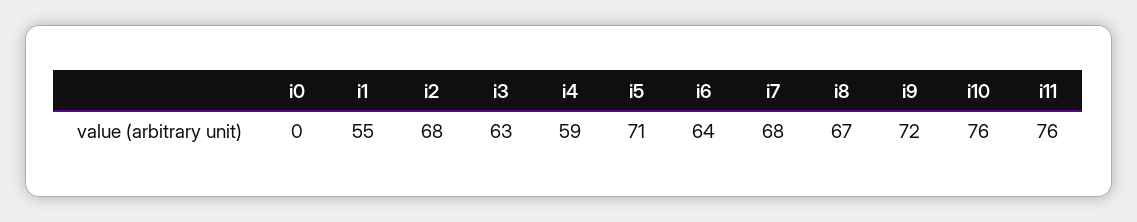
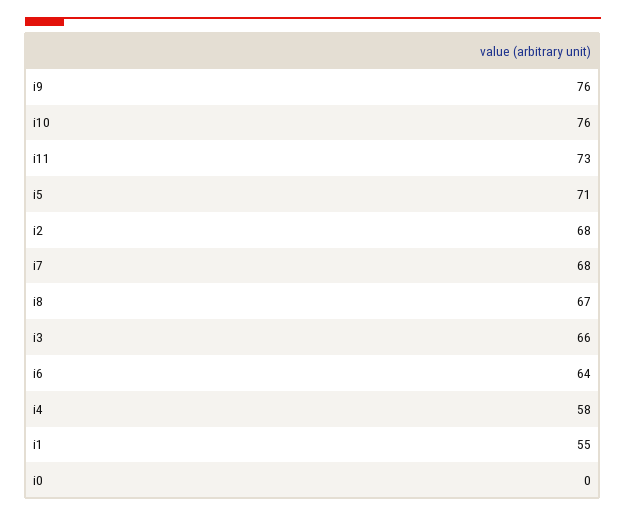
i3: 63 -> 66
i4: 59 -> 58
i9: 72 -> 76
i11: 76 -> 73

